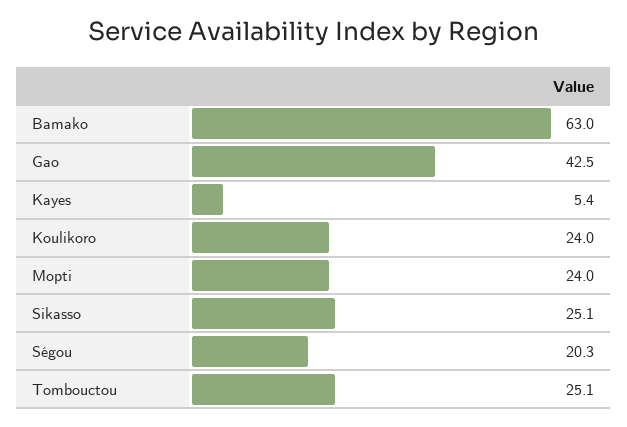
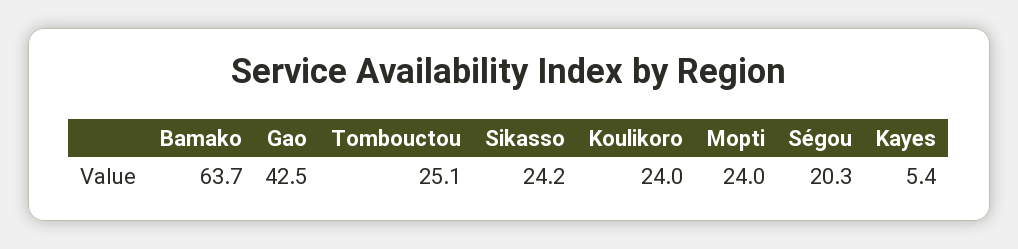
Bamako: 63 -> 63.7
Sikasso: 25.1 -> 24.2

